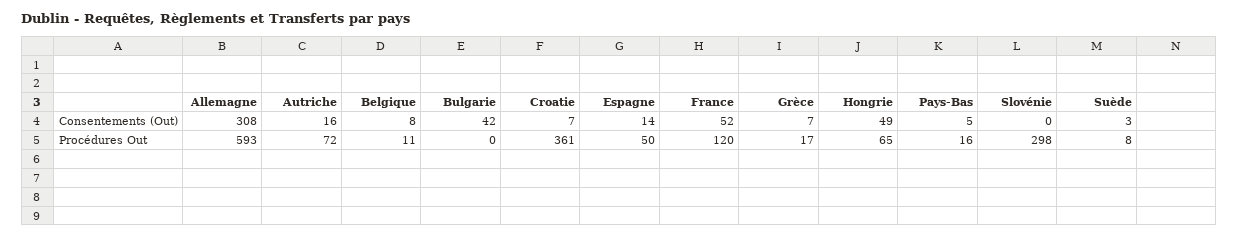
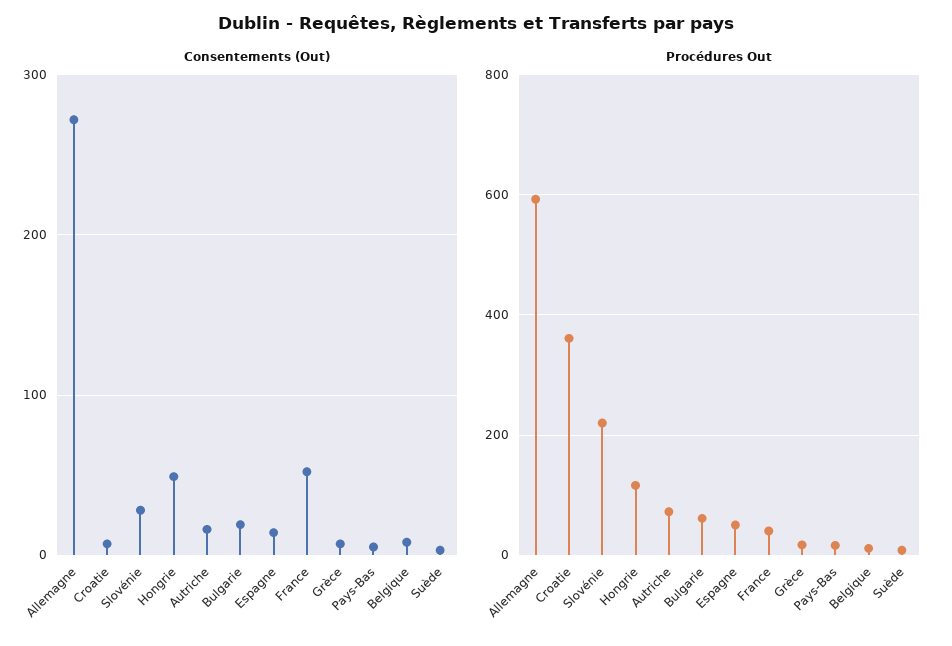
Consentements (Out), Allemagne: 308 -> 270
Consentements (Out), Bulgarie: 42 -> 20
Consentements (Out), Slovénie: 0 -> 30
Procédures Out, Bulgarie: 0 -> 60
Procédures Out, France: 120 -> 40
Procédures Out, Hongrie: 65 -> 120
Procédures Out, Slovénie: 298 -> 220

